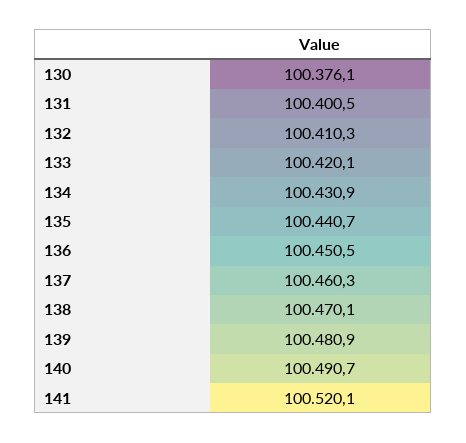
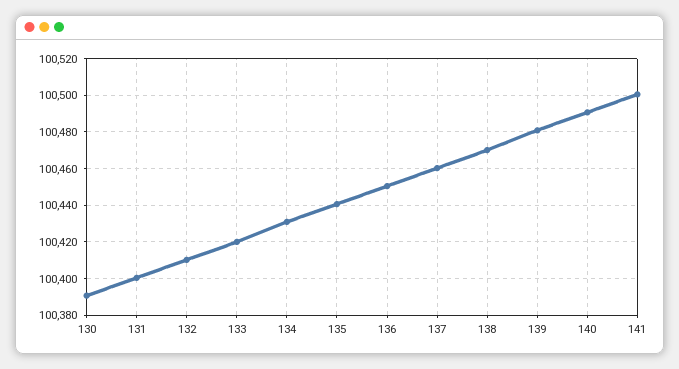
130: 100376.1 -> 100390
141: 100520.1 -> 100500

